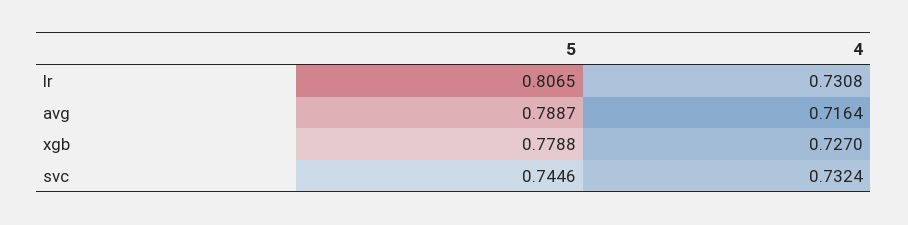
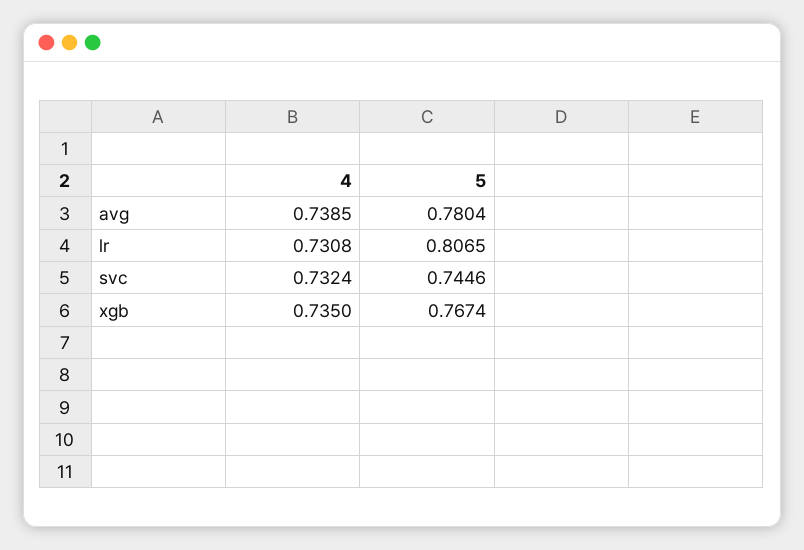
5, avg: 0.7887 -> 0.7804
4, avg: 0.7164 -> 0.7385
5, xgb: 0.7788 -> 0.7674
4, xgb: 0.727 -> 0.735

